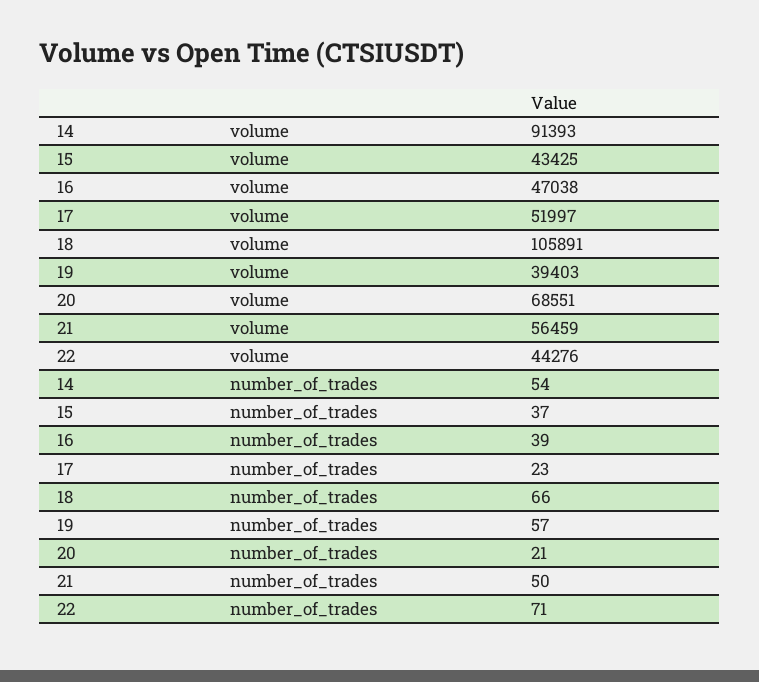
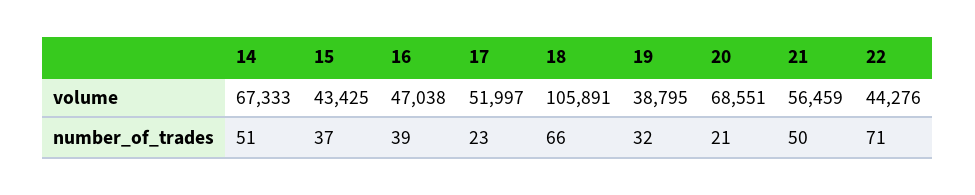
14, volume: 91393 -> 67333
19, volume: 39403 -> 38795
14, number_of_trades: 54 -> 51
19, number_of_trades: 57 -> 32

